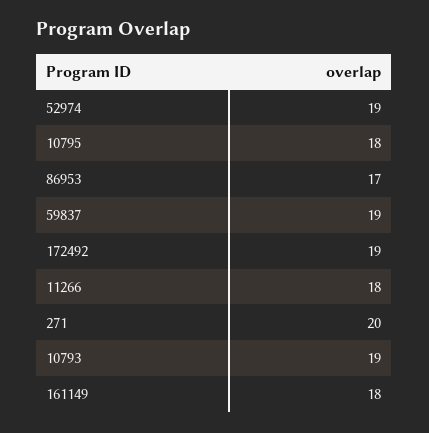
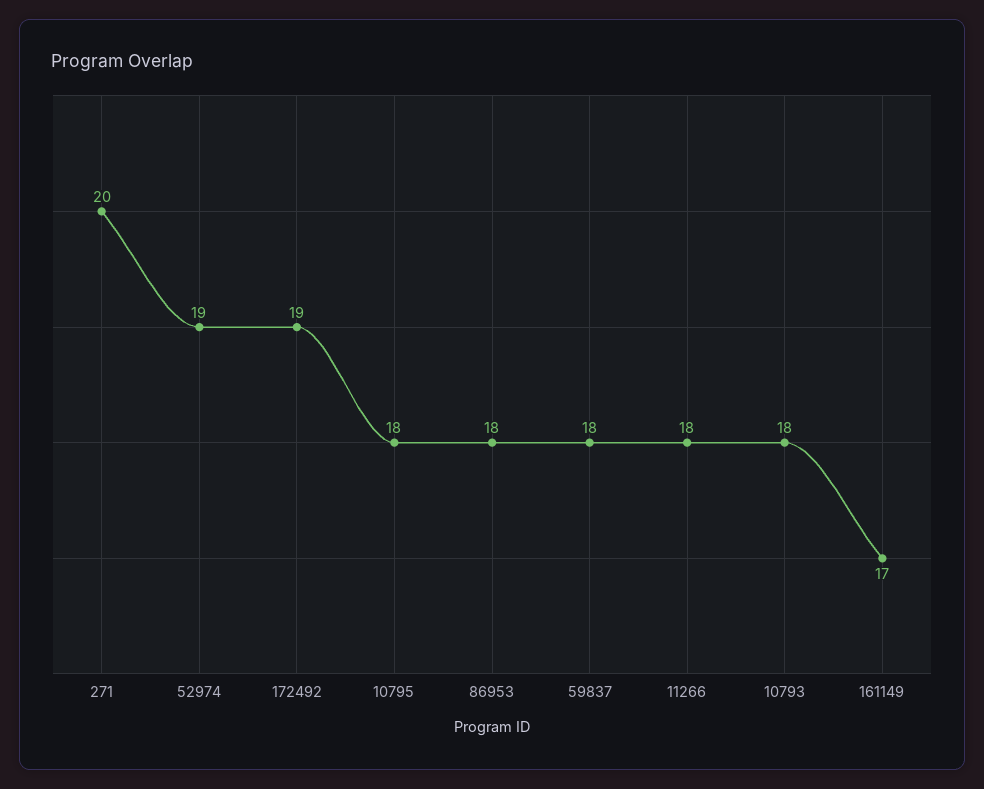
86953: 17 -> 18
59837: 19 -> 18
10793: 19 -> 18
161149: 18 -> 17

